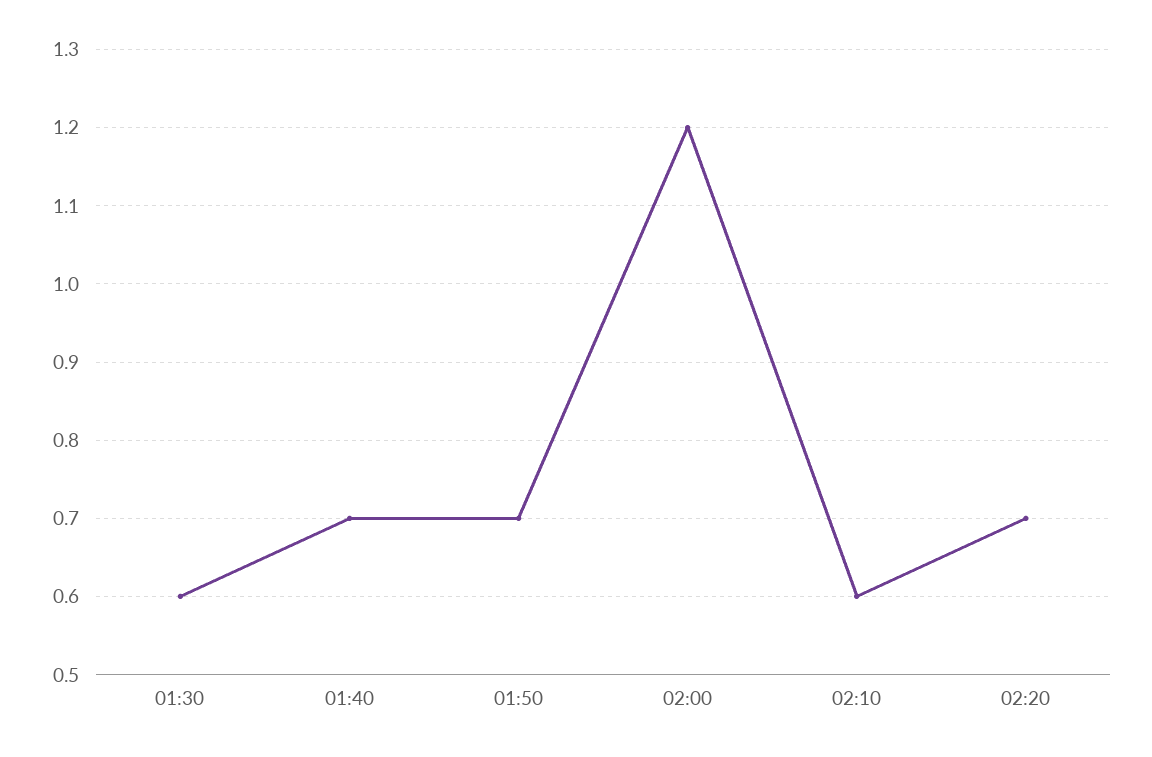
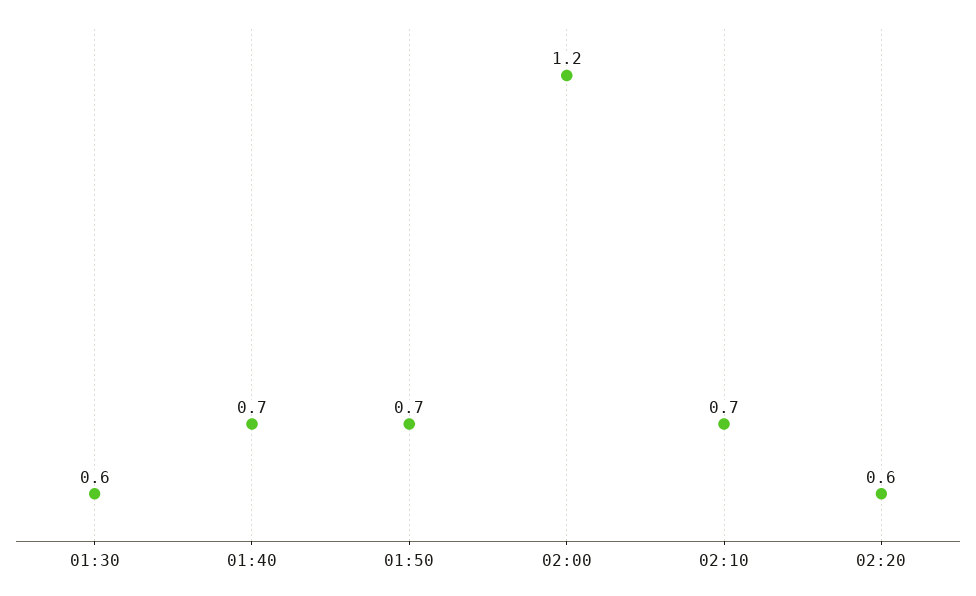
02:10: 0.6 -> 0.7
02:20: 0.7 -> 0.6

